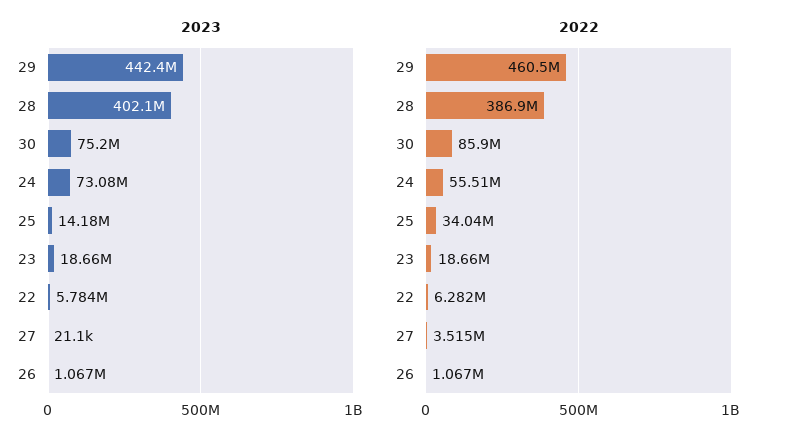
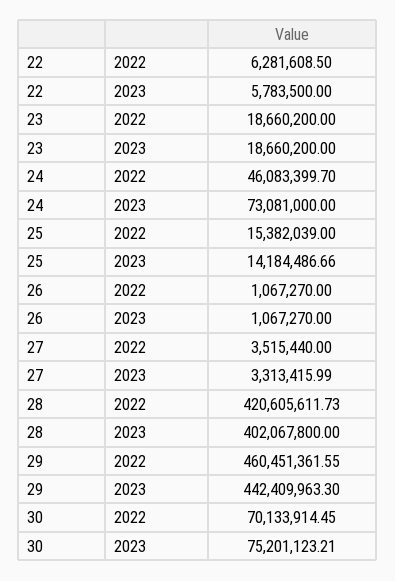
2023, 27: 21100 -> 3313415.99
2022, 28: 386900000 -> 420605611.73
2022, 30: 85900000 -> 70133914.45
2022, 24: 55510000 -> 46083399.7
2022, 25: 34040000 -> 15382039

